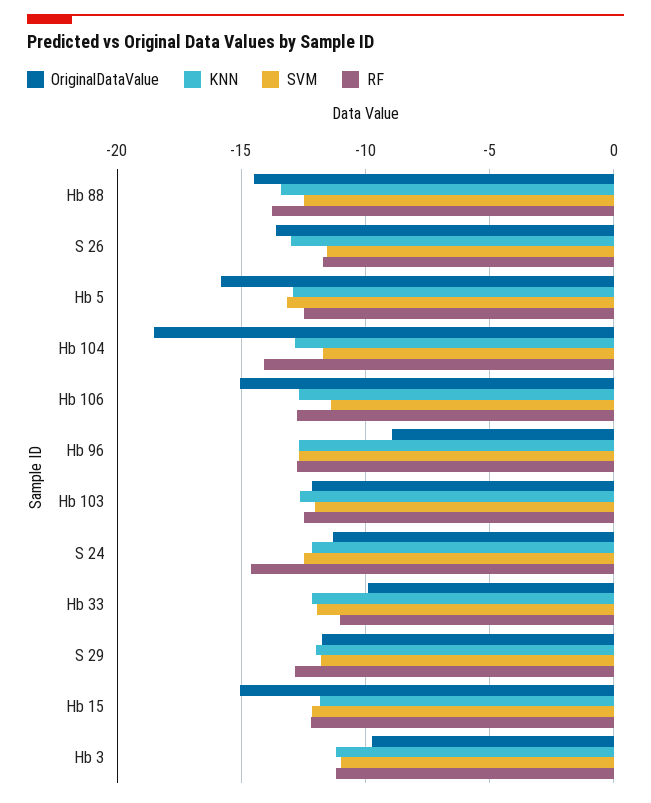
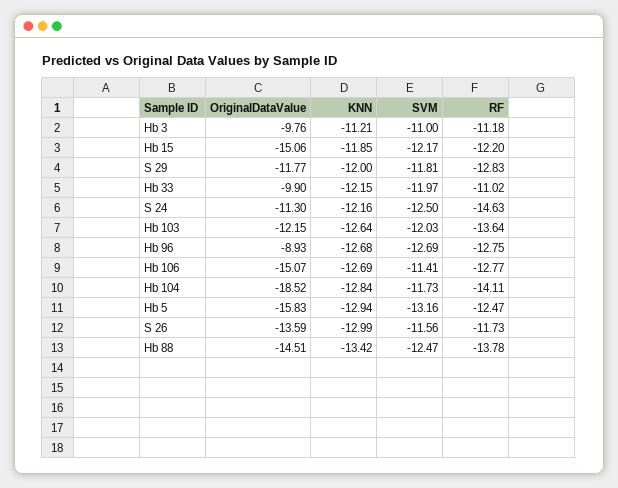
RF, Hb 103: -12.5 -> -13.64

